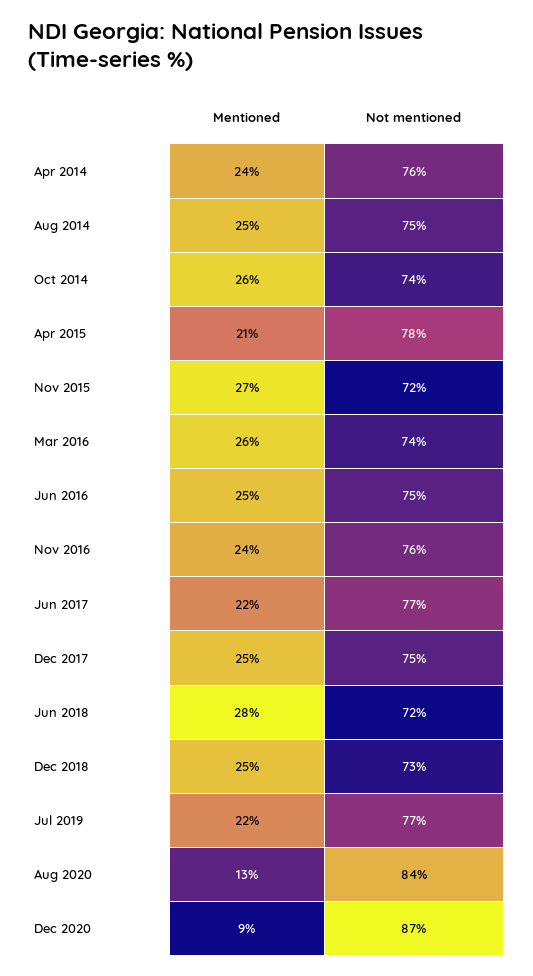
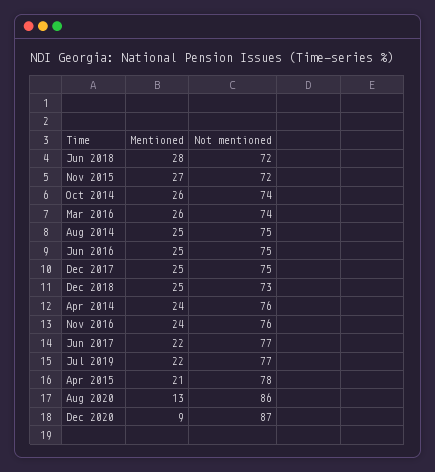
Not mentioned, Aug 2020: 84 -> 86

